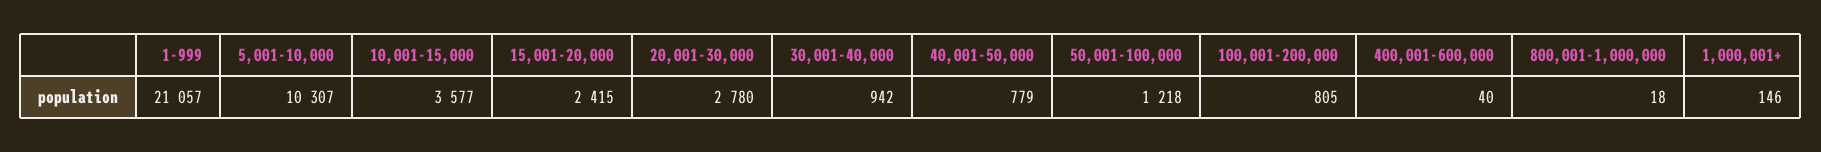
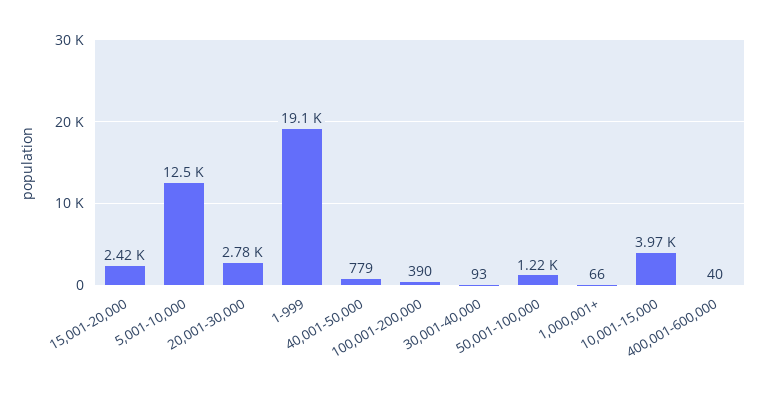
1-999: 21057 -> 19100
5,001-10,000: 10307 -> 12500
10,001-15,000: 3577 -> 3970
30,001-40,000: 942 -> 93
100,001-200,000: 805 -> 390
800,001-1,000,000: 18 -> none
1,000,001+: 146 -> 66

